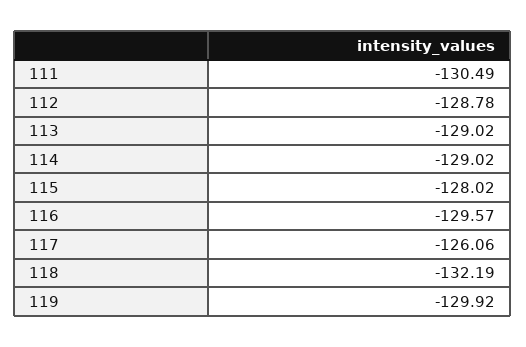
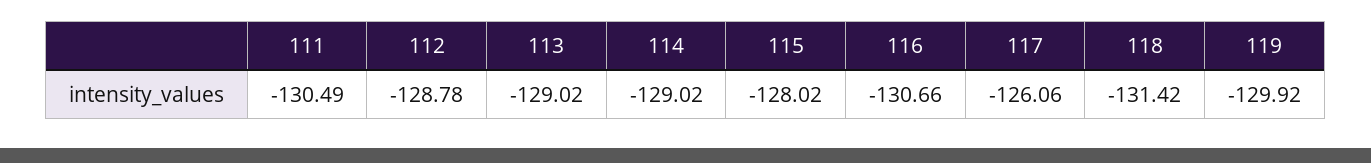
116: -129.57 -> -130.66
118: -132.19 -> -131.42

